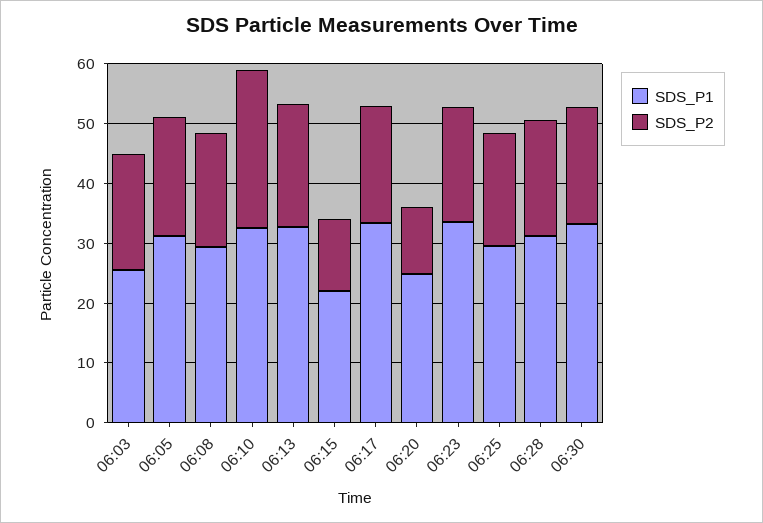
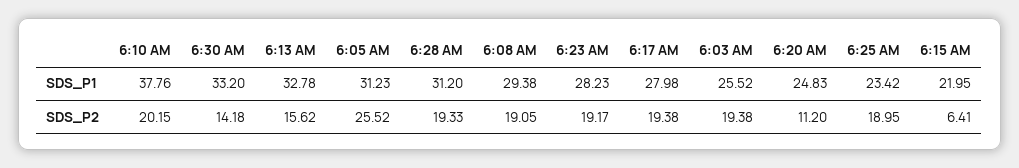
SDS_P2, 06:05: 20 -> 25.52
SDS_P1, 06:10: 32 -> 37.76
SDS_P2, 06:10: 26 -> 20.15
SDS_P2, 06:13: 20 -> 15.62
SDS_P2, 06:15: 12 -> 6.41
SDS_P1, 06:17: 34 -> 27.98
SDS_P1, 06:23: 34 -> 28.23
SDS_P1, 06:25: 30 -> 23.42
SDS_P2, 06:30: 20 -> 14.18

